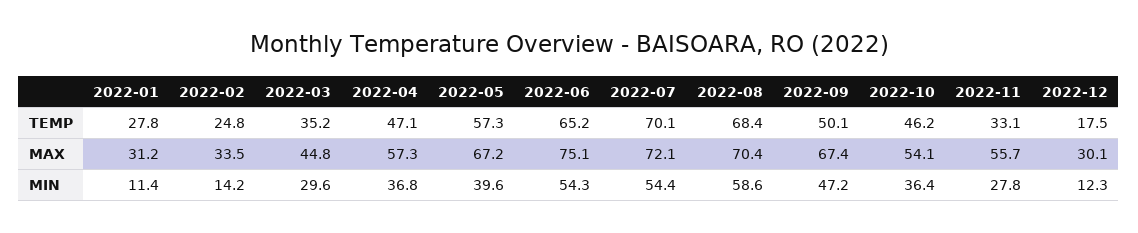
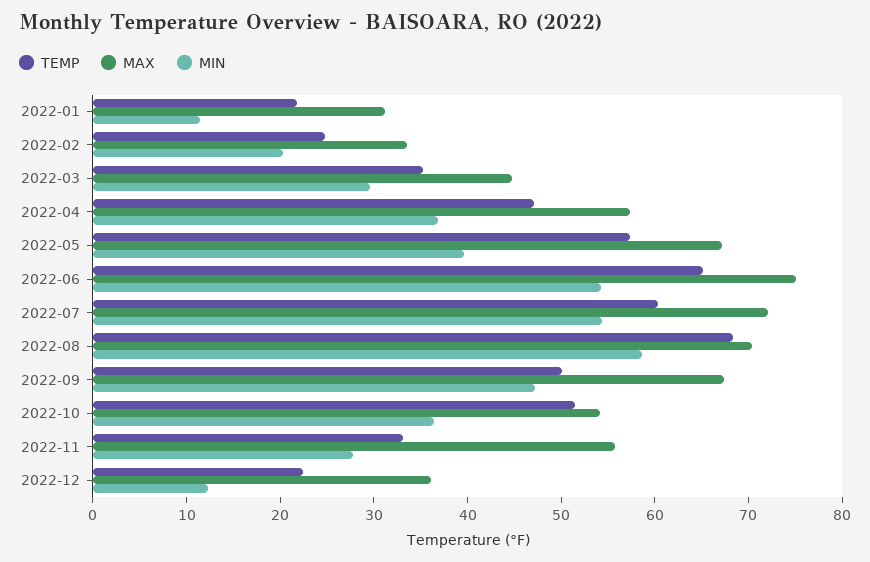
TEMP, 2022-01: 27.8 -> 22
TEMP, 2022-07: 70.1 -> 60
TEMP, 2022-10: 46.2 -> 52
TEMP, 2022-12: 17.5 -> 22
MAX, 2022-12: 30.1 -> 36
MIN, 2022-02: 14.2 -> 20

